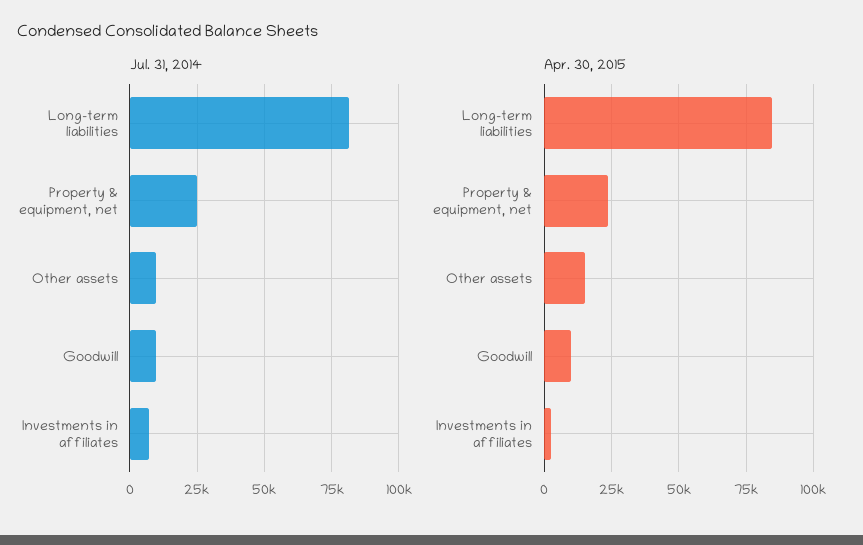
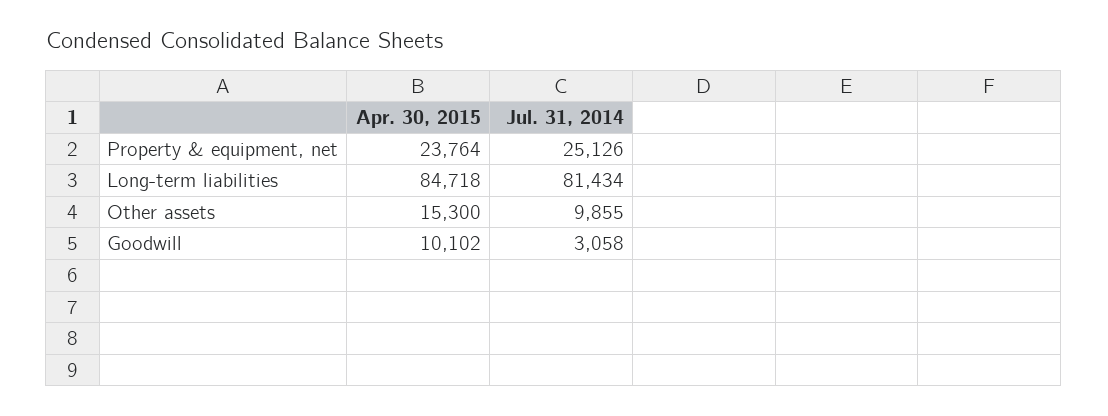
Jul. 31, 2014, Goodwill: 10000 -> 3058
Jul. 31, 2014, Investments in affiliates: 7500 -> none
Apr. 30, 2015, Investments in affiliates: 2500 -> none

